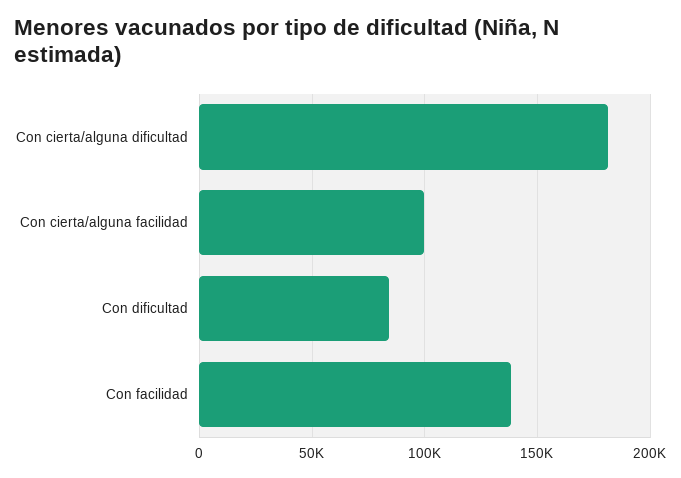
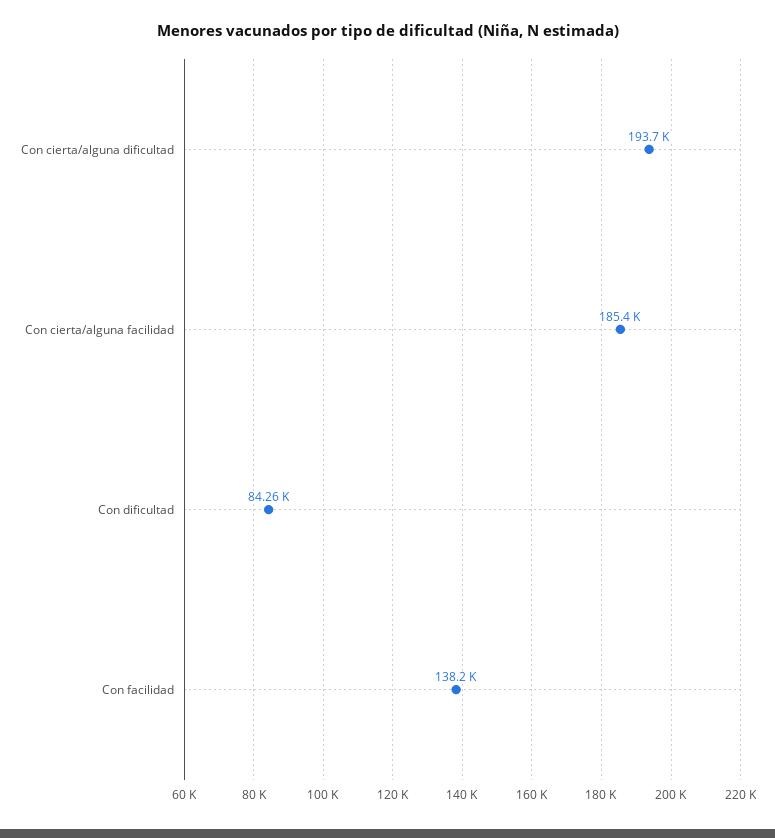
Con cierta/alguna dificultad: 180000 -> 193700
Con cierta/alguna facilidad: 100000 -> 185400

